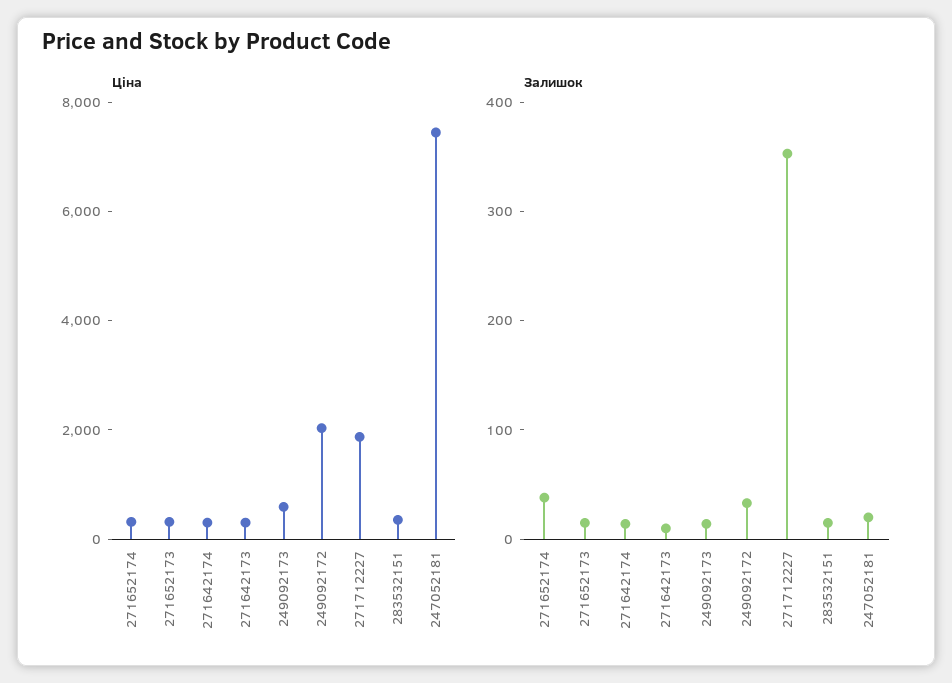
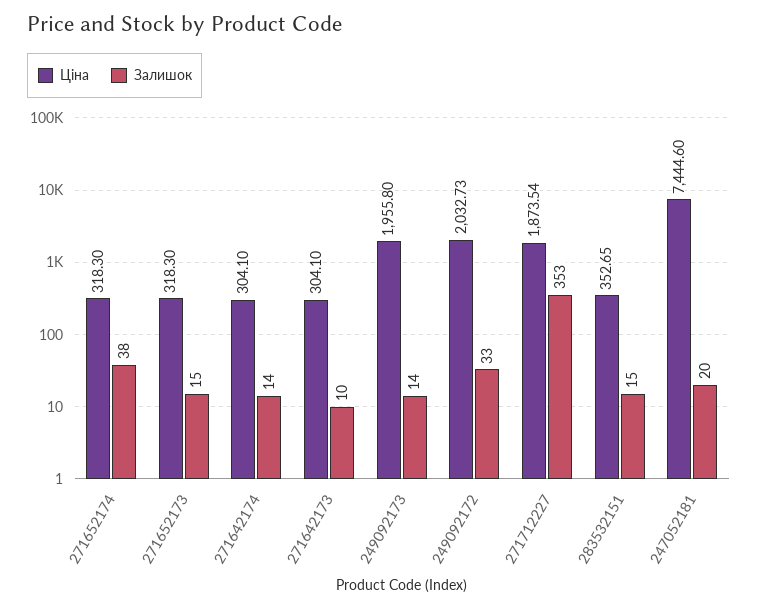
Ціна, 249092173: 500 -> 1955.8

